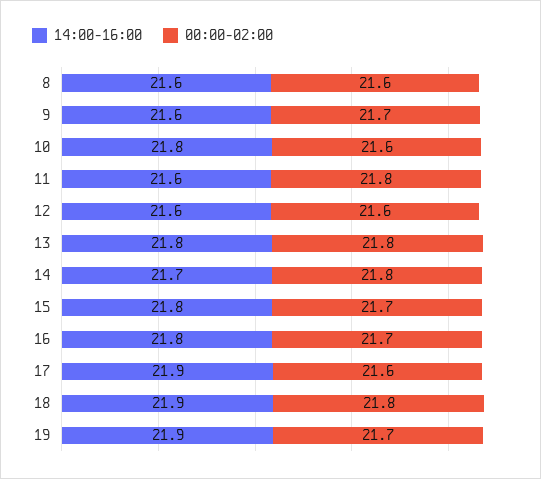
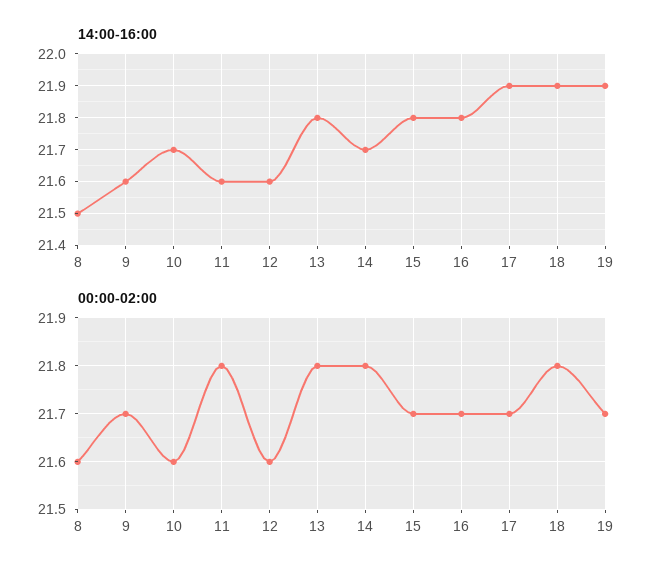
14:00-16:00, 8: 21.6 -> 21.5
14:00-16:00, 10: 21.8 -> 21.7
00:00-02:00, 17: 21.6 -> 21.7

